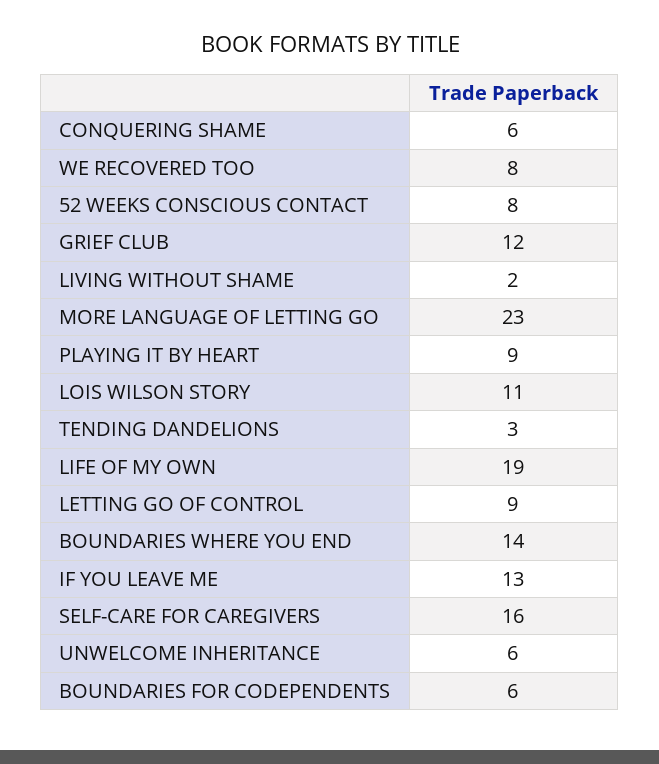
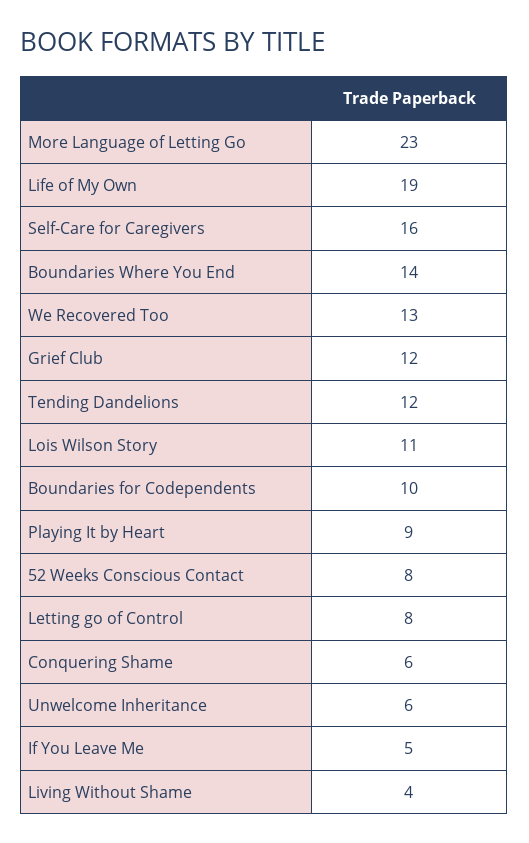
WE RECOVERED TOO: 8 -> 13
LIVING WITHOUT SHAME: 2 -> 4
TENDING DANDELIONS: 3 -> 12
LETTING GO OF CONTROL: 9 -> 8
IF YOU LEAVE ME: 13 -> 5
BOUNDARIES FOR CODEPENDENTS: 6 -> 10

